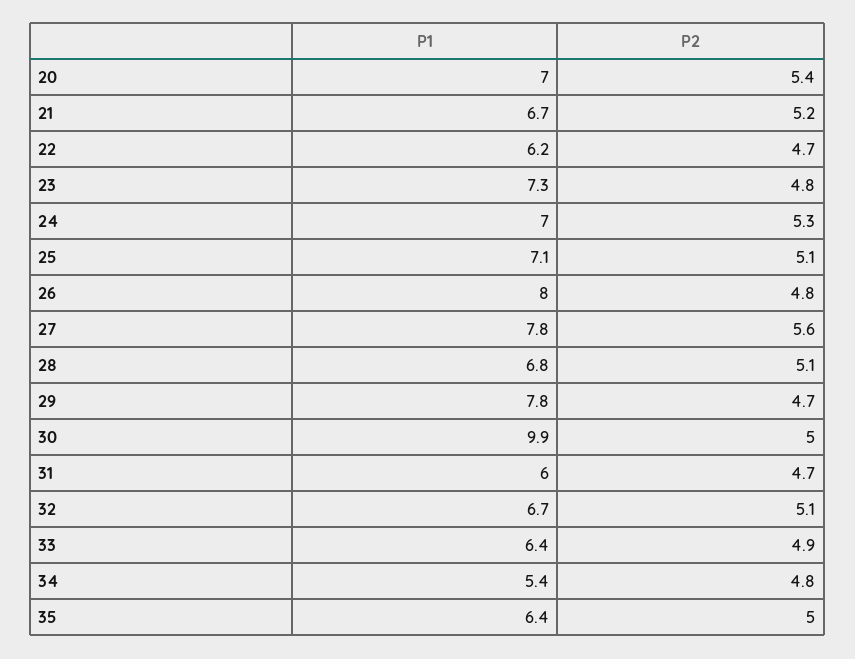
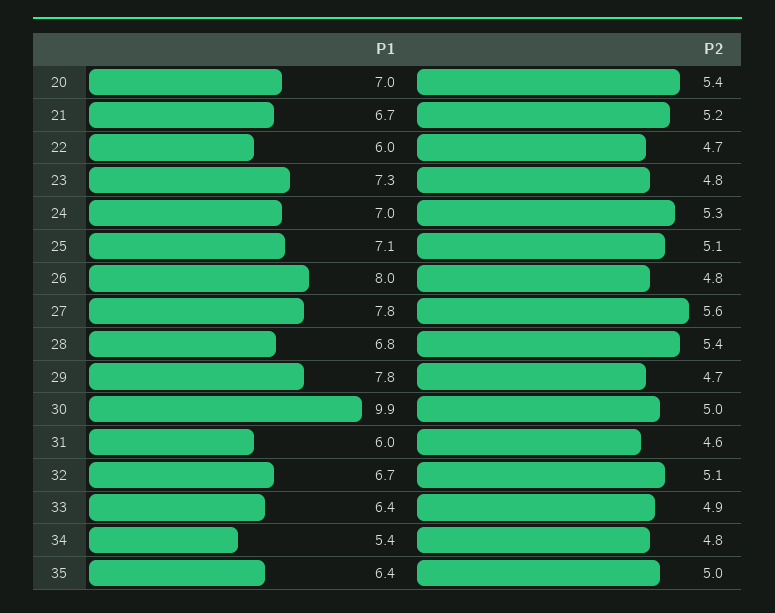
P1, 22: 6.2 -> 6
P2, 28: 5.1 -> 5.4
P2, 31: 4.7 -> 4.6

